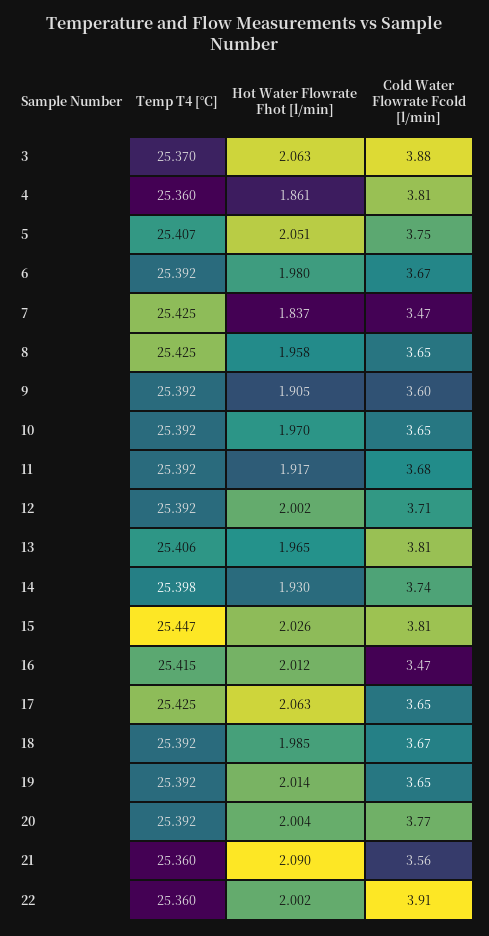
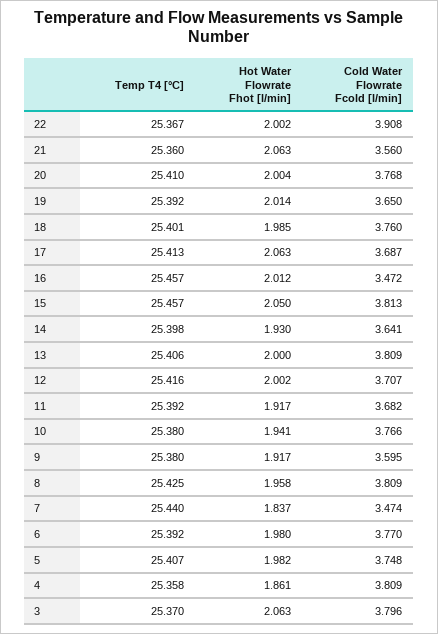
Cold Water Flowrate Fcold [l/min], 3: 3.88 -> 3.796
Temp T4 [°C], 4: 25.36 -> 25.358
Hot Water Flowrate Fhot [l/min], 5: 2.051 -> 1.982
Cold Water Flowrate Fcold [l/min], 6: 3.67 -> 3.77
Temp T4 [°C], 7: 25.425 -> 25.44
Cold Water Flowrate Fcold [l/min], 8: 3.65 -> 3.809
Temp T4 [°C], 9: 25.392 -> 25.38
Hot Water Flowrate Fhot [l/min], 9: 1.905 -> 1.917
Temp T4 [°C], 10: 25.392 -> 25.38
Hot Water Flowrate Fhot [l/min], 10: 1.97 -> 1.941
Cold Water Flowrate Fcold [l/min], 10: 3.65 -> 3.766
Temp T4 [°C], 12: 25.392 -> 25.416
Hot Water Flowrate Fhot [l/min], 13: 1.965 -> 2
Cold Water Flowrate Fcold [l/min], 14: 3.74 -> 3.641
Temp T4 [°C], 15: 25.447 -> 25.457
Hot Water Flowrate Fhot [l/min], 15: 2.026 -> 2.05
Temp T4 [°C], 16: 25.415 -> 25.457
Temp T4 [°C], 17: 25.425 -> 25.413
Cold Water Flowrate Fcold [l/min], 17: 3.65 -> 3.687
Temp T4 [°C], 18: 25.392 -> 25.401
Cold Water Flowrate Fcold [l/min], 18: 3.67 -> 3.76
Temp T4 [°C], 20: 25.392 -> 25.41
Hot Water Flowrate Fhot [l/min], 21: 2.09 -> 2.063
Temp T4 [°C], 22: 25.36 -> 25.367

